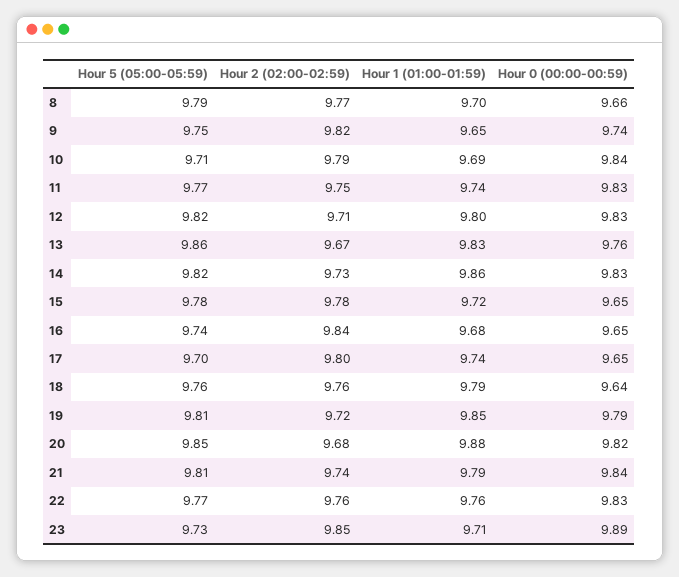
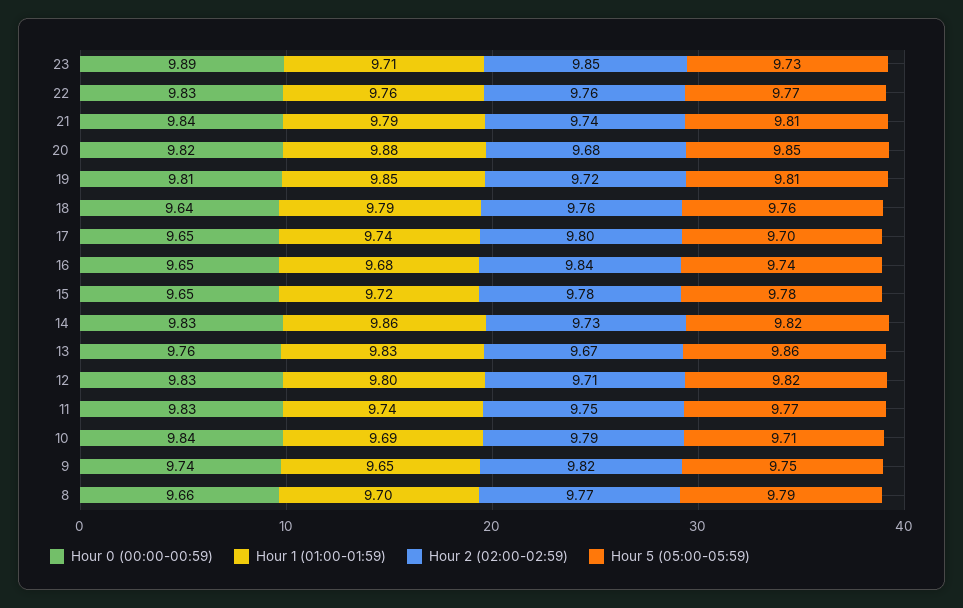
Hour 0 (00:00-00:59), 19: 9.79 -> 9.81

